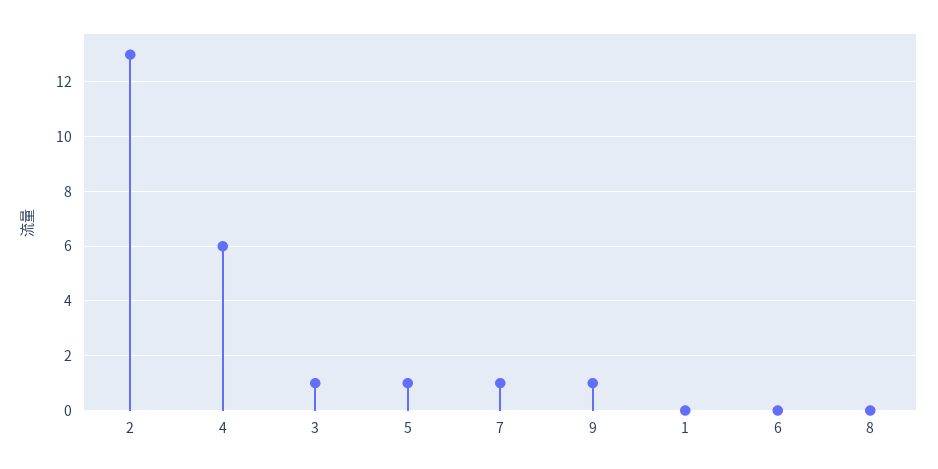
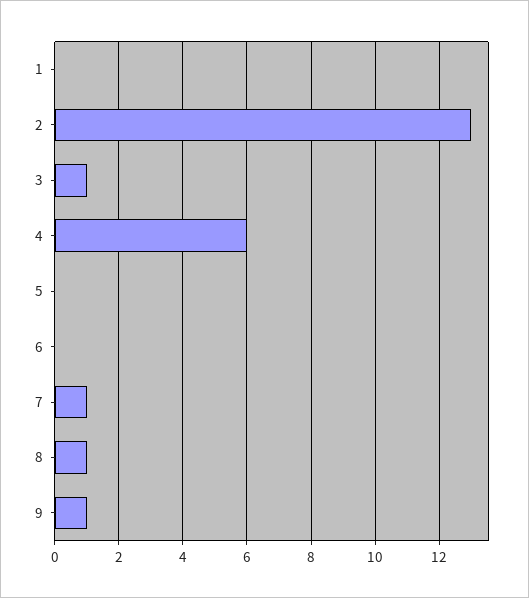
5: 1 -> 0
8: 0 -> 1

